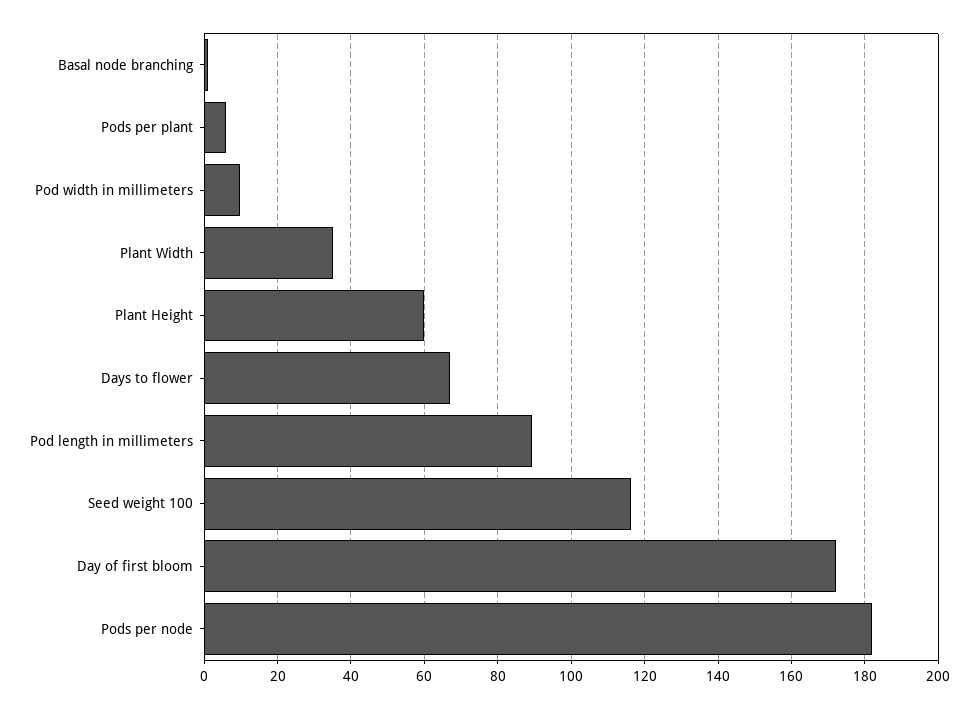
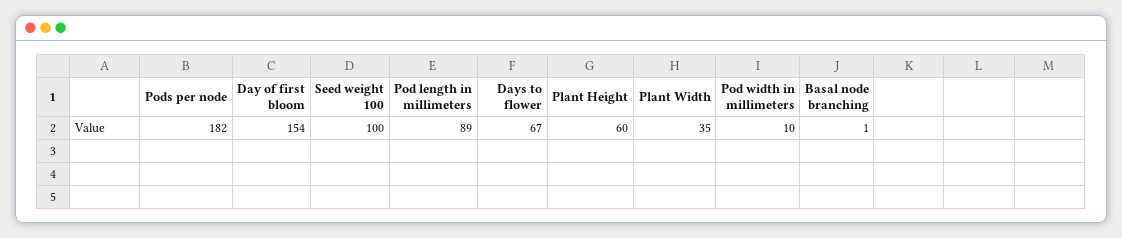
Pods per plant: 6 -> none
Seed weight 100: 116 -> 100
Day of first bloom: 172 -> 154

